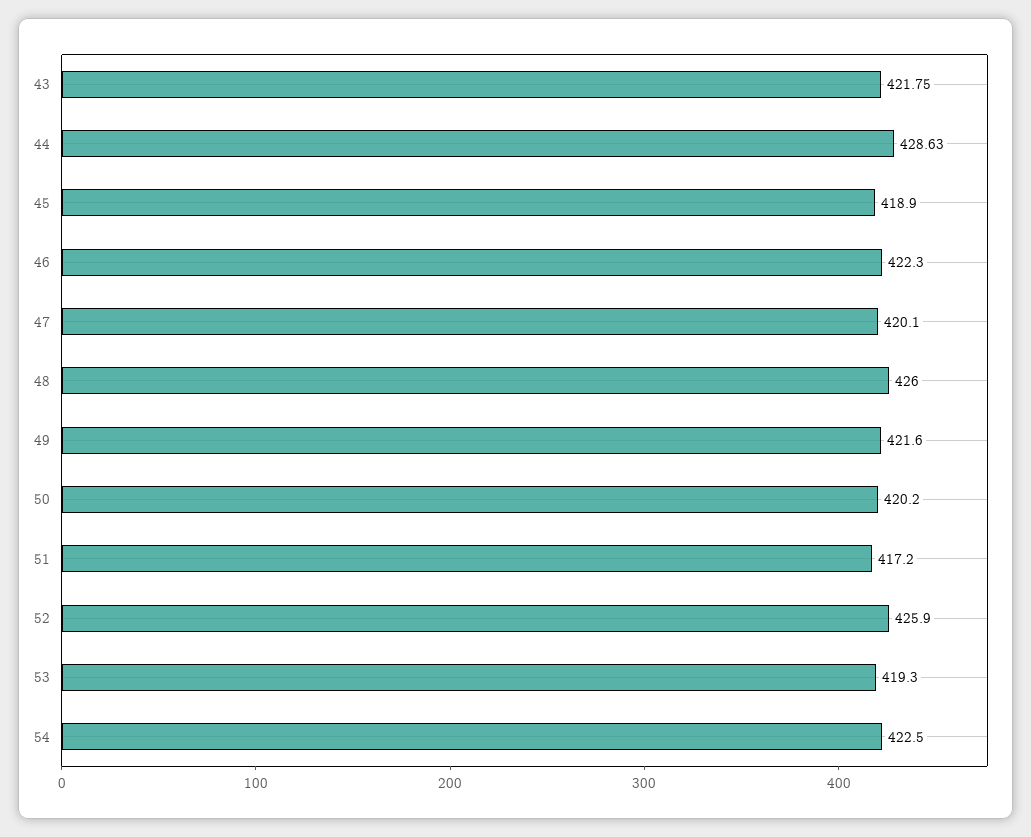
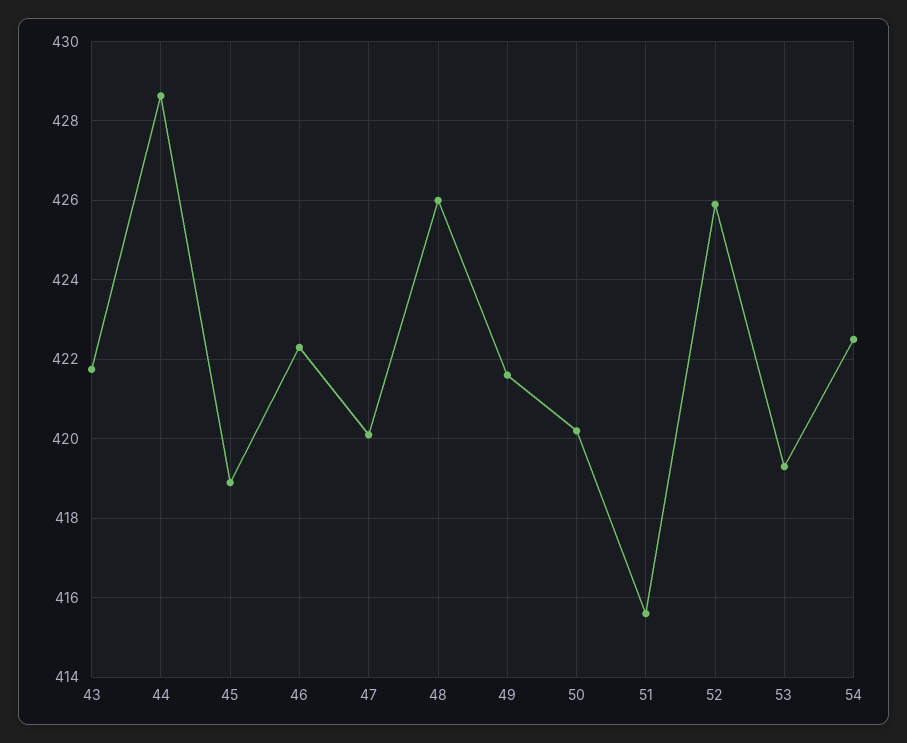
51: 417.2 -> 415.6

